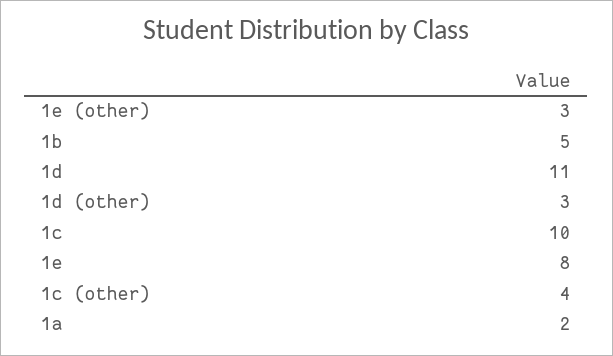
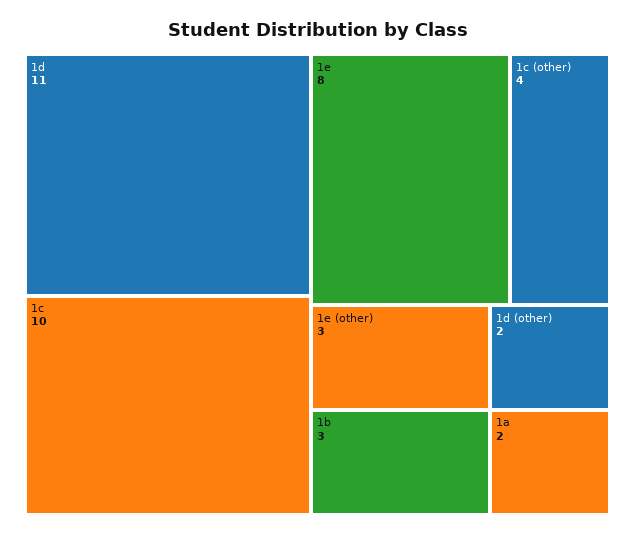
1b: 5 -> 3
1d (other): 3 -> 2

